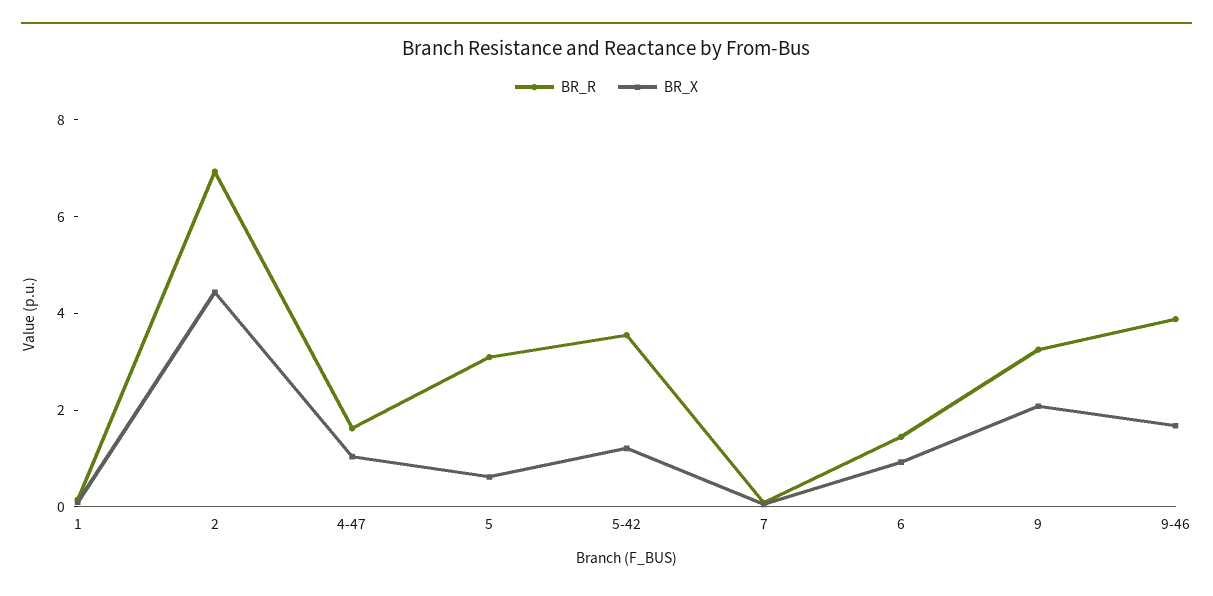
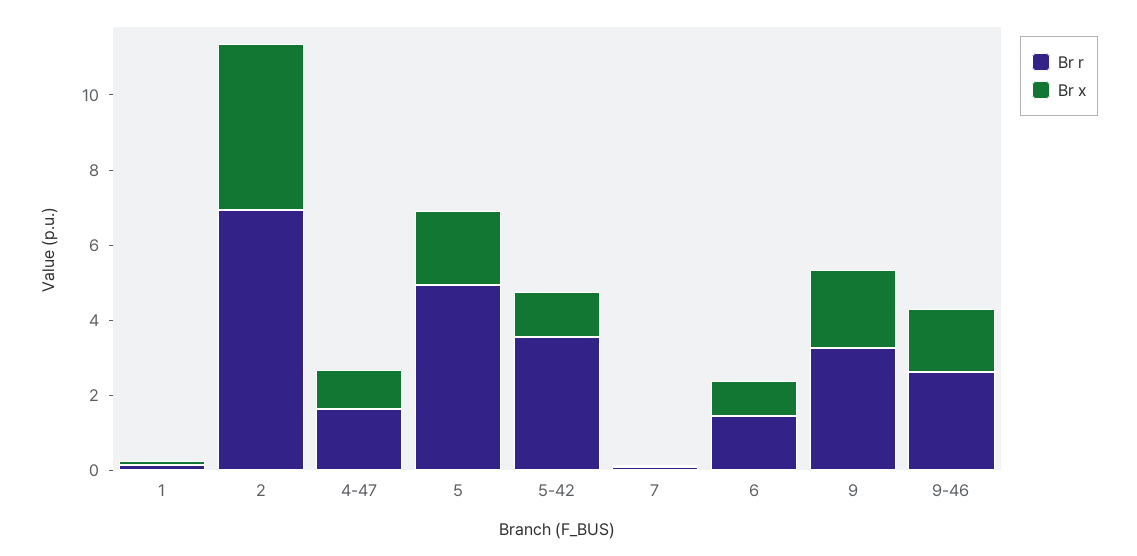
BR_R, 5: 3 -> 5
BR_X, 5: 0.5 -> 2
BR_R, 9-46: 4 -> 2.5

